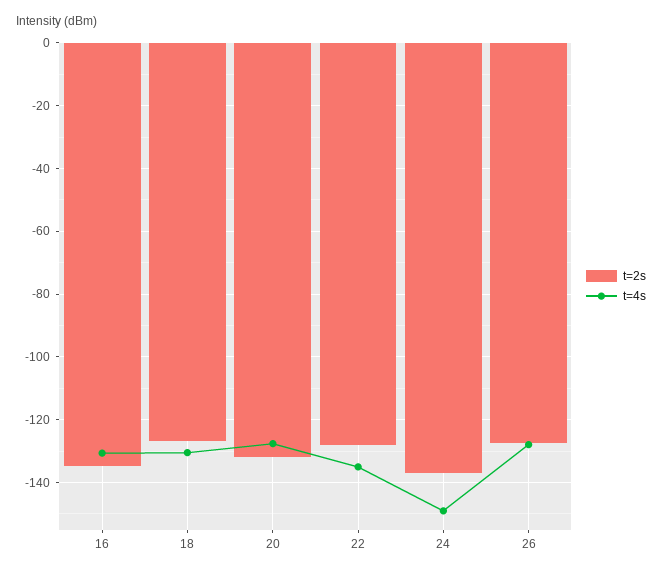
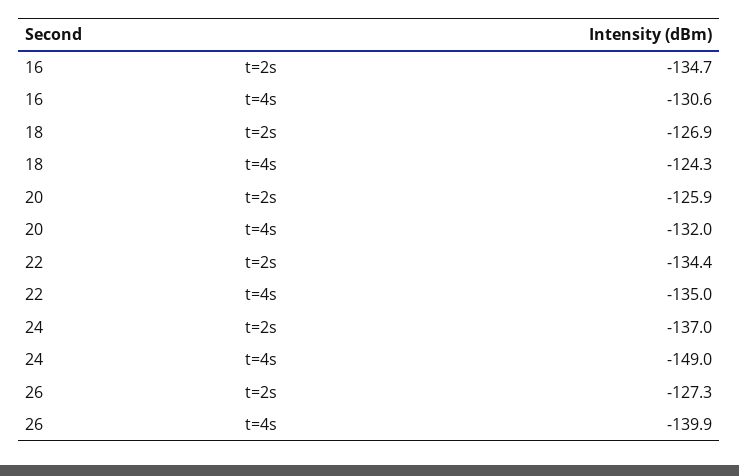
t=4s, 18: -130 -> -124.3
t=2s, 20: -132 -> -125.9
t=4s, 20: -128 -> -132
t=2s, 22: -128 -> -134.4
t=4s, 26: -128 -> -139.9

